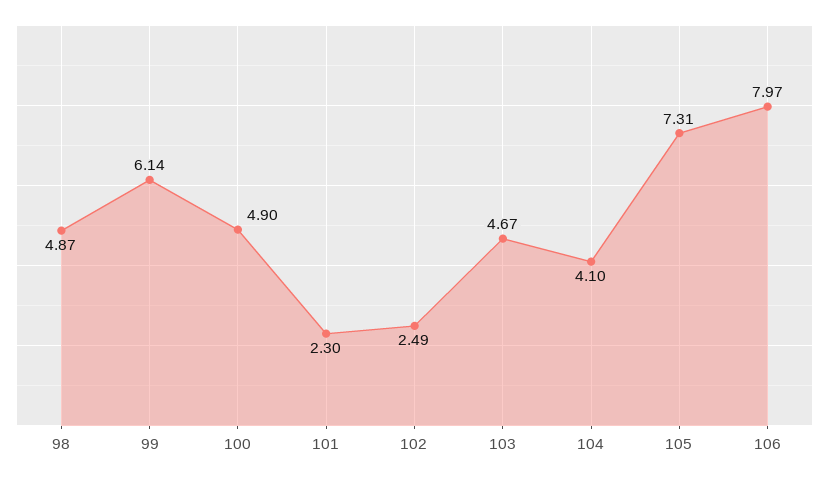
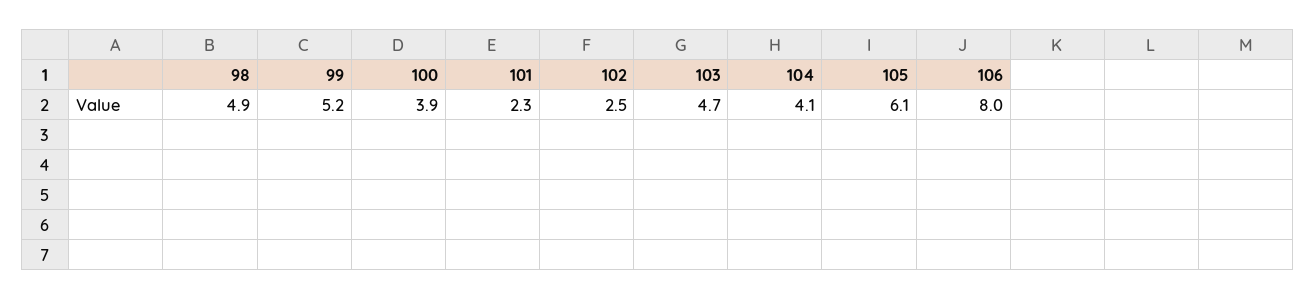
99: 6.14 -> 5.2
100: 4.9 -> 3.9
105: 7.31 -> 6.1

